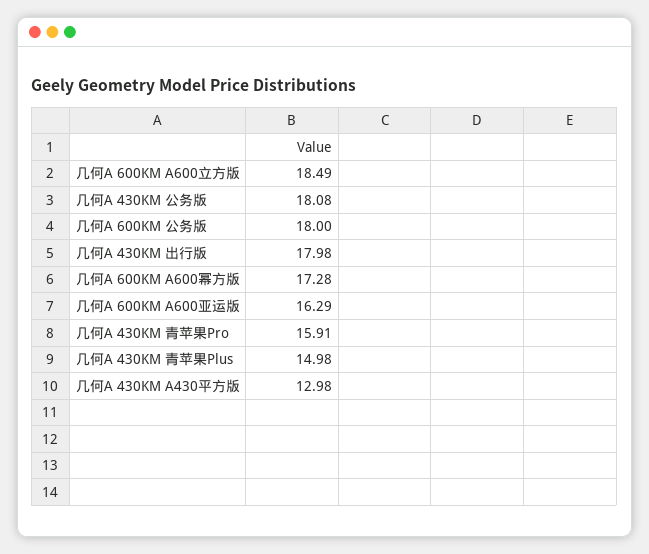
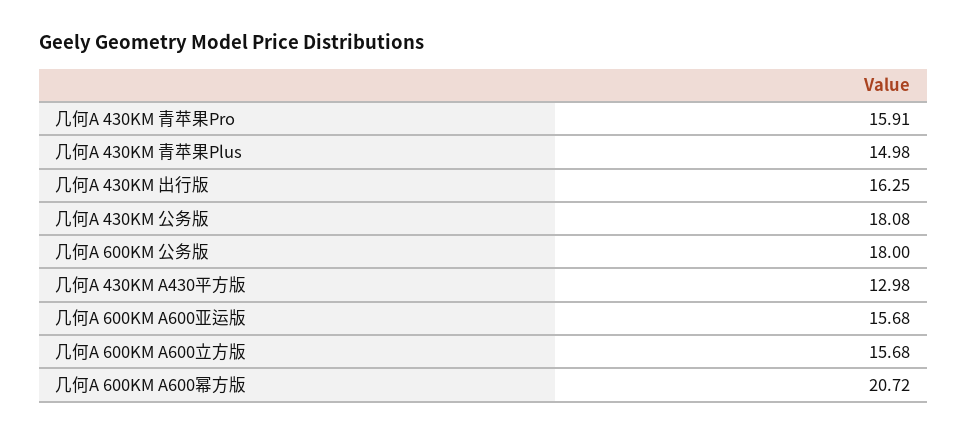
几何A 600KM A600立方版: 18.49 -> 15.68
几何A 430KM 出行版: 17.98 -> 16.25
几何A 600KM A600幂方版: 17.28 -> 20.72
几何A 600KM A600亚运版: 16.29 -> 15.68

